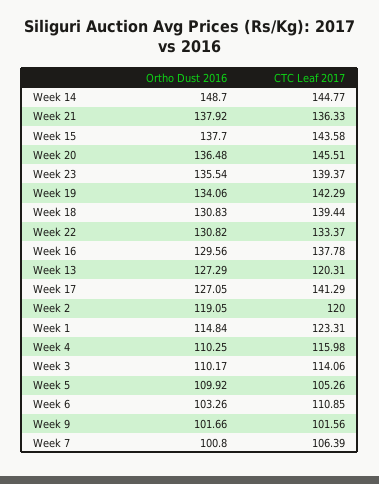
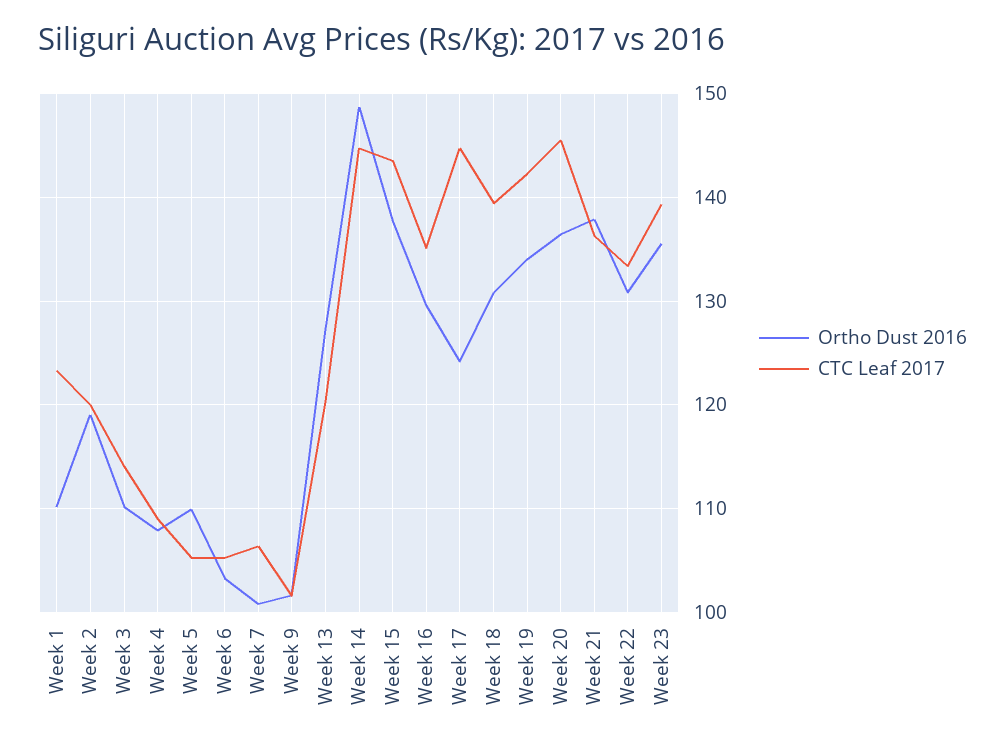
CTC Leaf 2017, Week 16: 137.78 -> 135
Ortho Dust 2016, Week 17: 127.05 -> 124
CTC Leaf 2017, Week 17: 141.29 -> 145
Ortho Dust 2016, Week 1: 114.84 -> 110
Ortho Dust 2016, Week 4: 110.25 -> 108
CTC Leaf 2017, Week 4: 115.98 -> 109
CTC Leaf 2017, Week 6: 110.85 -> 105

